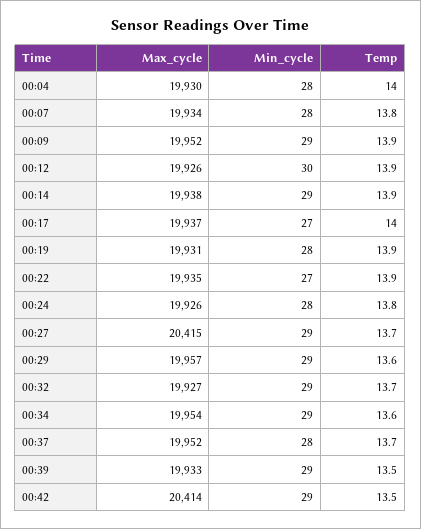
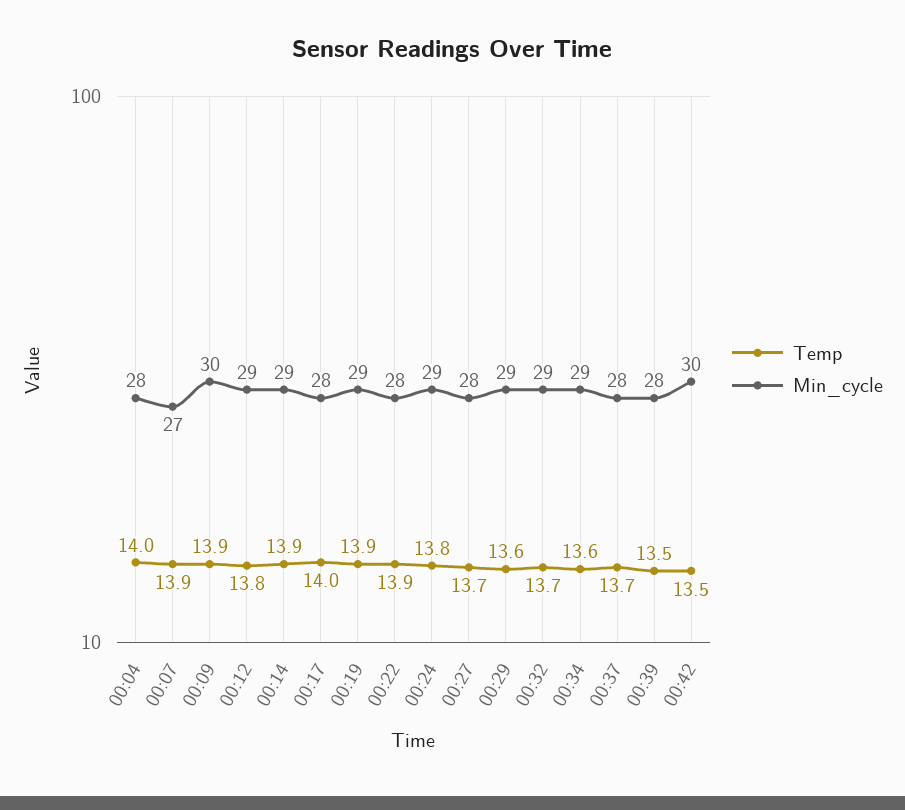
Max_cycle, 00:04: 19930 -> none
Max_cycle, 00:07: 19934 -> none
Min_cycle, 00:07: 28 -> 27
Temp, 00:07: 13.8 -> 13.9
Max_cycle, 00:09: 19952 -> none
Min_cycle, 00:09: 29 -> 30
Max_cycle, 00:12: 19926 -> none
Min_cycle, 00:12: 30 -> 29
Temp, 00:12: 13.9 -> 13.8
Max_cycle, 00:14: 19938 -> none
Max_cycle, 00:17: 19937 -> none
Min_cycle, 00:17: 27 -> 28
Max_cycle, 00:19: 19931 -> none
Min_cycle, 00:19: 28 -> 29
Max_cycle, 00:22: 19935 -> none
Min_cycle, 00:22: 27 -> 28
Max_cycle, 00:24: 19926 -> none
Min_cycle, 00:24: 28 -> 29
Max_cycle, 00:27: 20415 -> none
Min_cycle, 00:27: 29 -> 28
Max_cycle, 00:29: 19957 -> none
Max_cycle, 00:32: 19927 -> none
Max_cycle, 00:34: 19954 -> none
Max_cycle, 00:37: 19952 -> none
Max_cycle, 00:39: 19933 -> none
Min_cycle, 00:39: 29 -> 28
Max_cycle, 00:42: 20414 -> none
Min_cycle, 00:42: 29 -> 30

